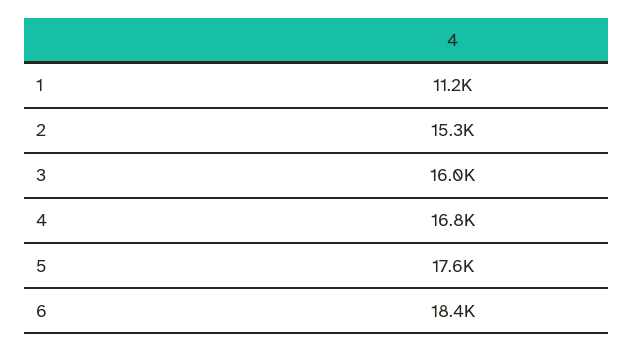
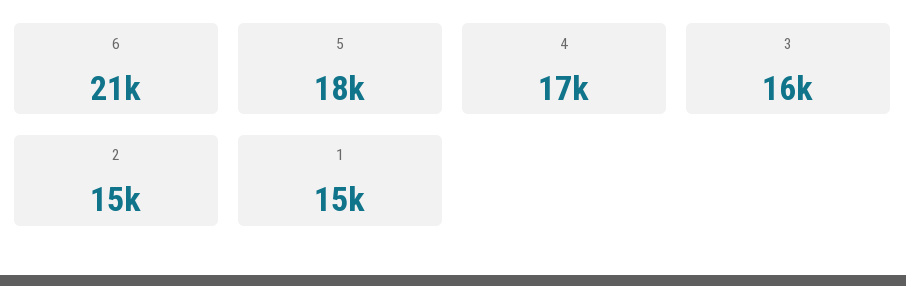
1: 11200 -> 15000
6: 18400 -> 21000

